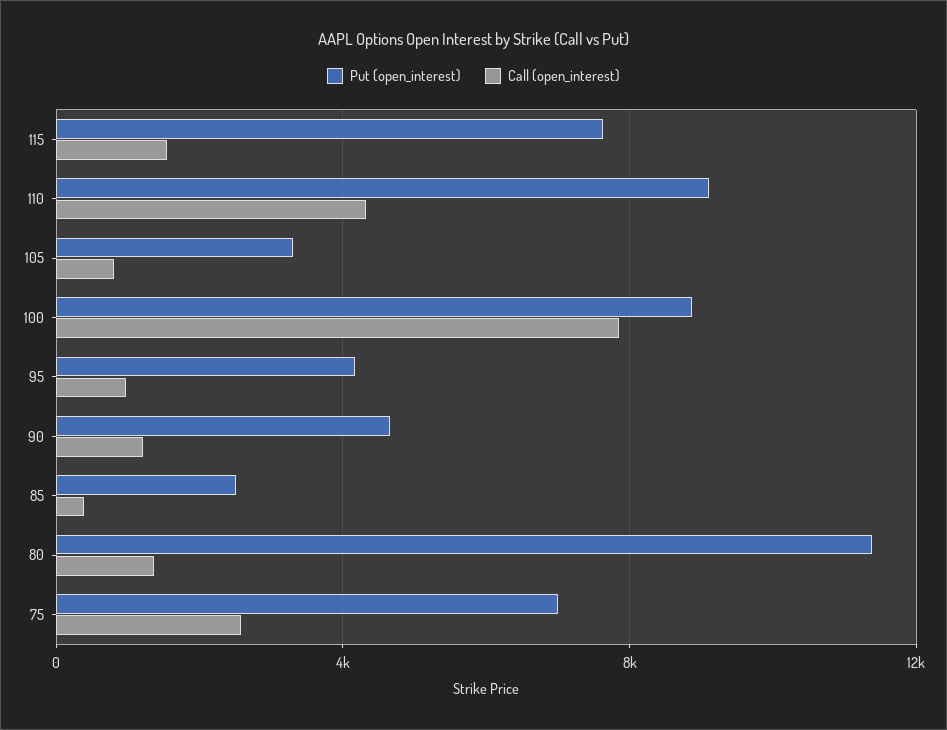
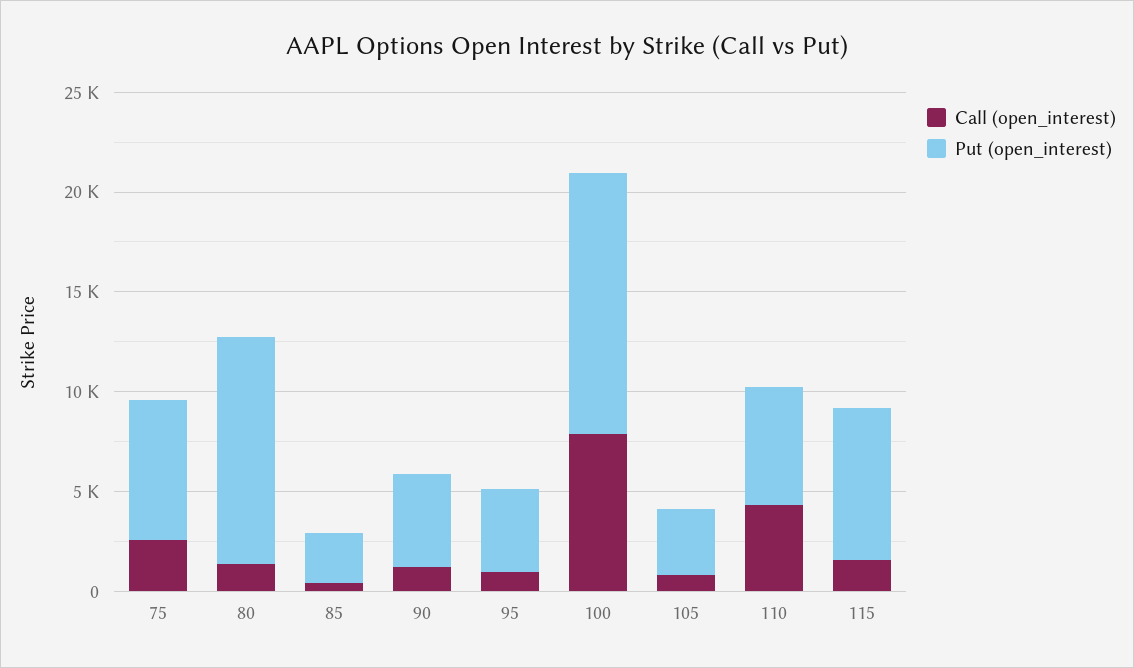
Put (open_interest), 110: 9000 -> 6000
Put (open_interest), 100: 9000 -> 13000

